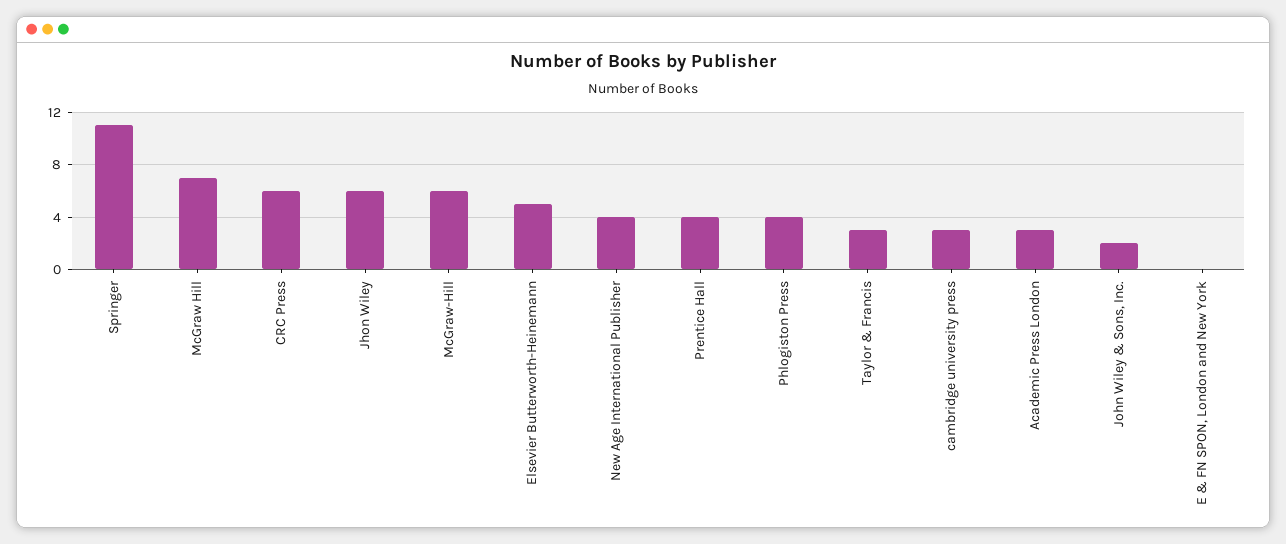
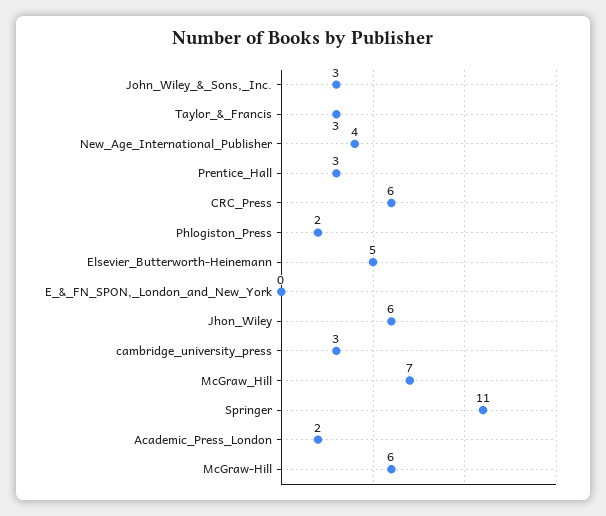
Prentice Hall: 4 -> 3
Phlogiston Press: 4 -> 2
Academic Press London: 3 -> 2
John Wiley & Sons, Inc.: 2 -> 3

